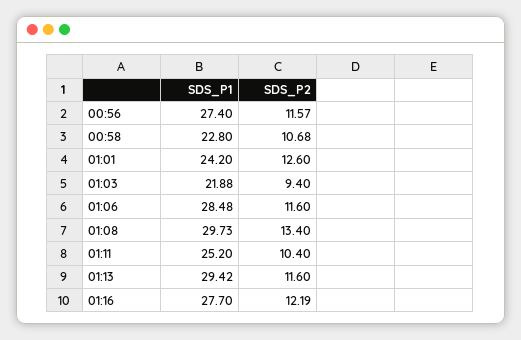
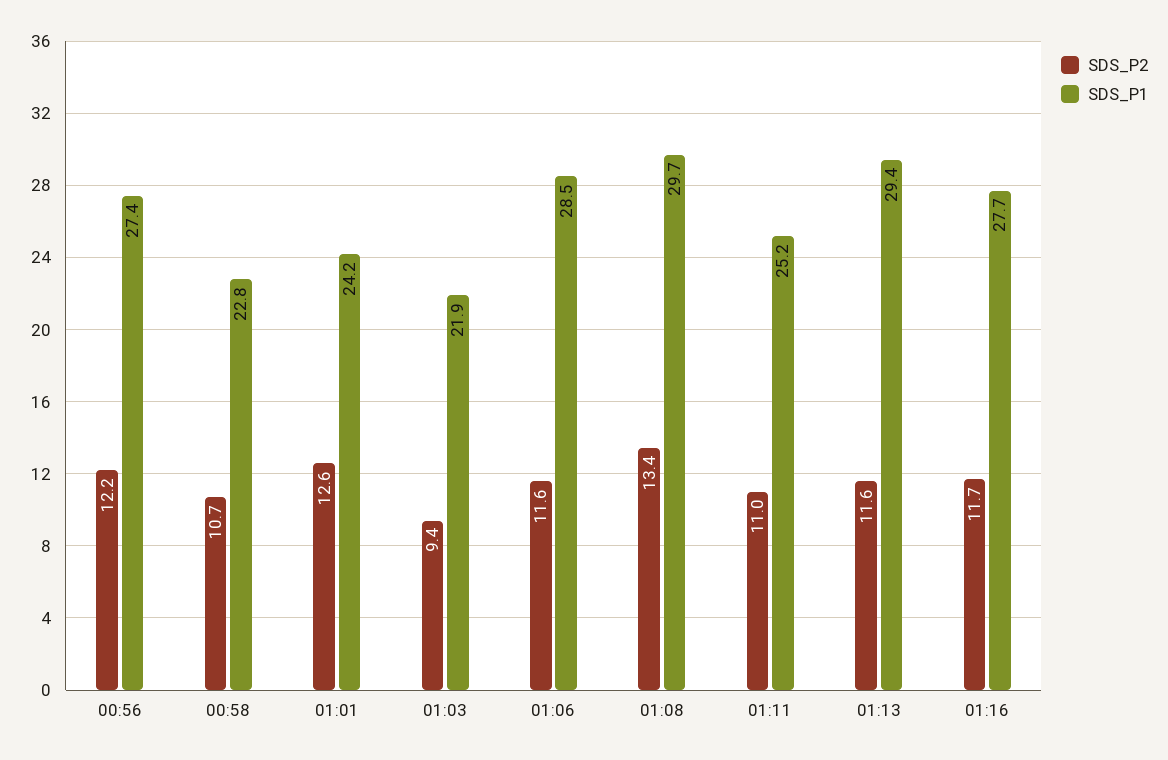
SDS_P2, 00:56: 11.57 -> 12.2
SDS_P2, 01:11: 10.4 -> 11
SDS_P2, 01:16: 12.19 -> 11.7

